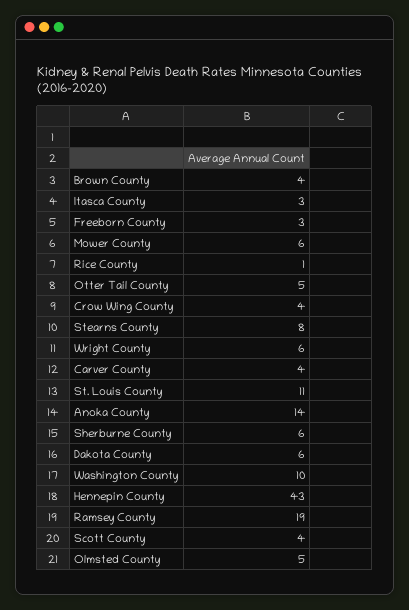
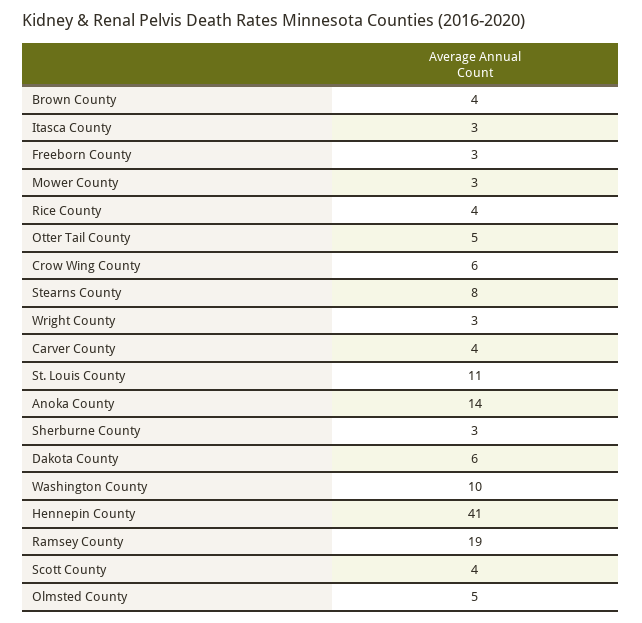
Mower County: 6 -> 3
Rice County: 1 -> 4
Crow Wing County: 4 -> 6
Wright County: 6 -> 3
Sherburne County: 6 -> 3
Hennepin County: 43 -> 41

